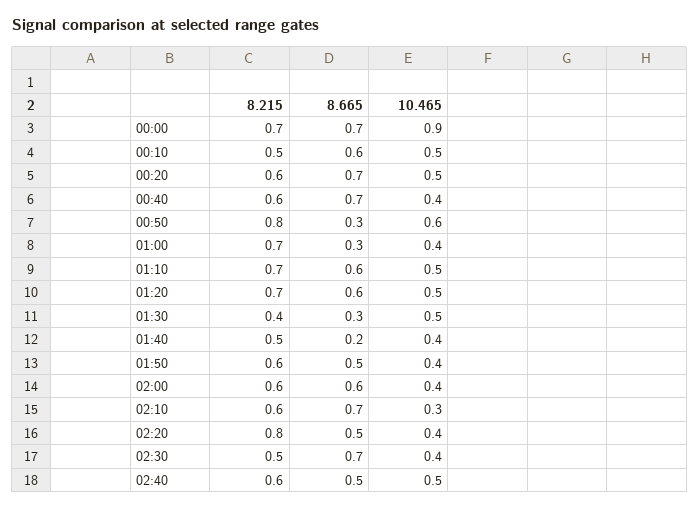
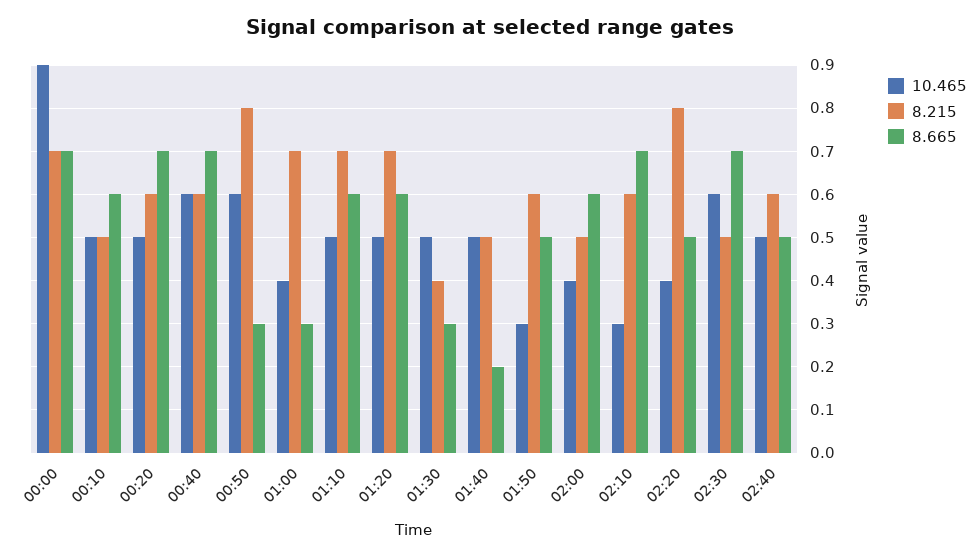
10.465, 00:40: 0.4 -> 0.6
10.465, 01:40: 0.4 -> 0.5
10.465, 01:50: 0.4 -> 0.3
8.215, 02:00: 0.6 -> 0.5
10.465, 02:30: 0.4 -> 0.6

